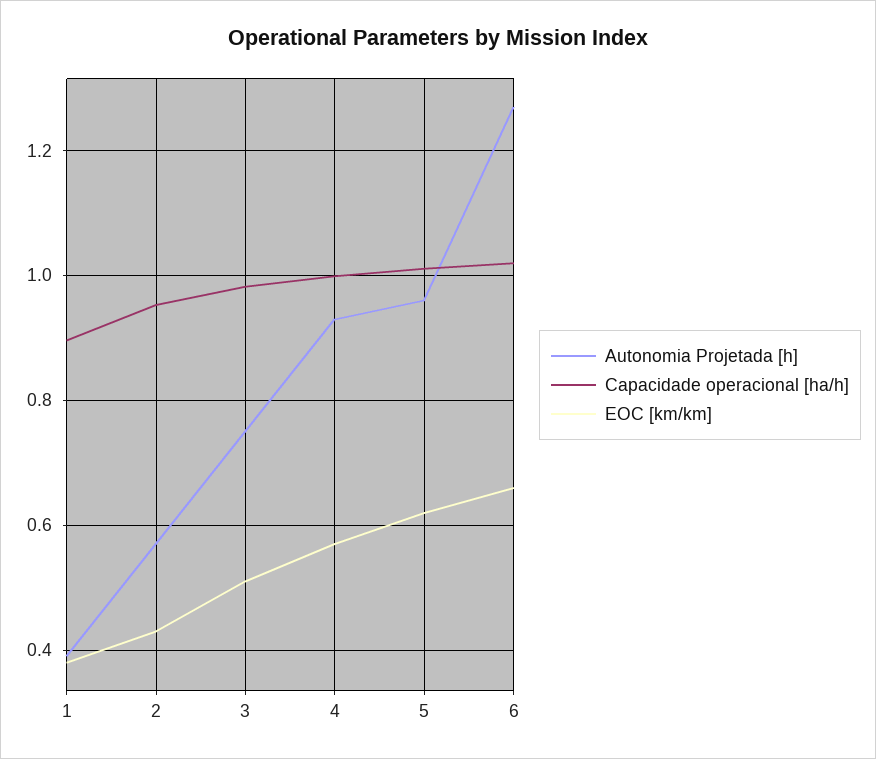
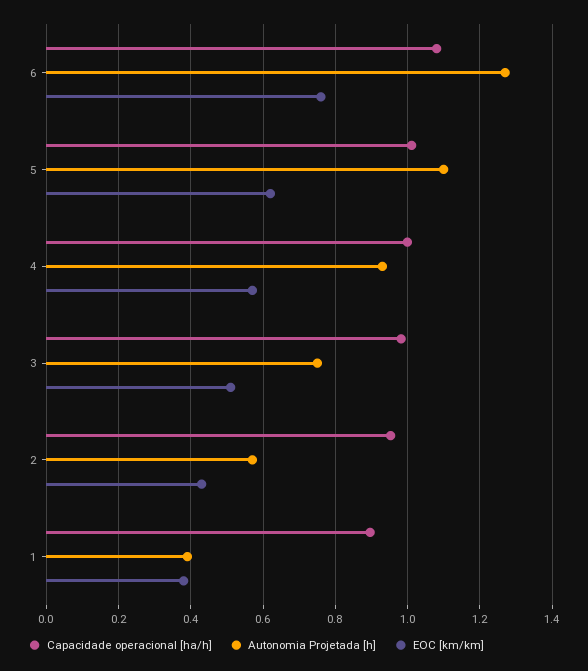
Autonomia Projetada [h], 5: 0.96 -> 1.1
Capacidade operacional [ha/h], 6: 1.02 -> 1.08
EOC [km/km], 6: 0.66 -> 0.76

